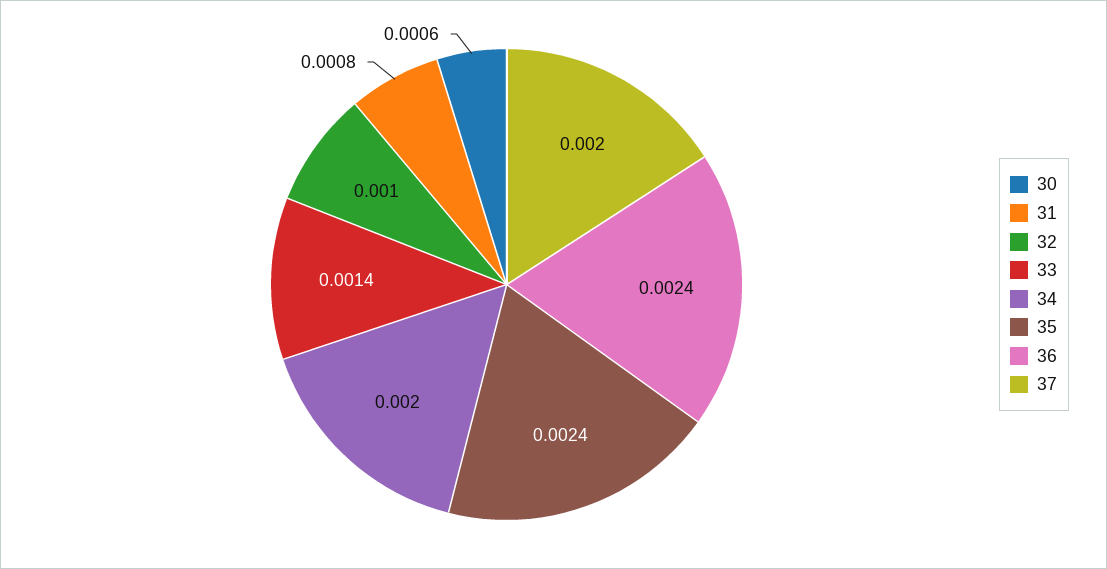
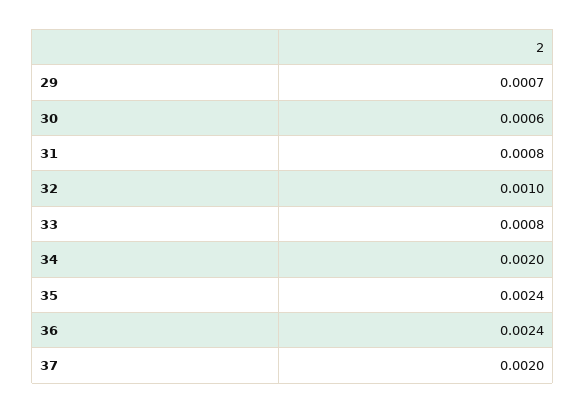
33: 0.0014 -> 0.0008
29: none -> 0.0007

